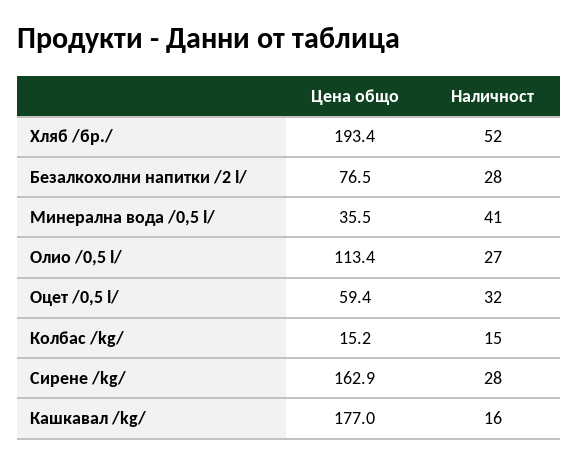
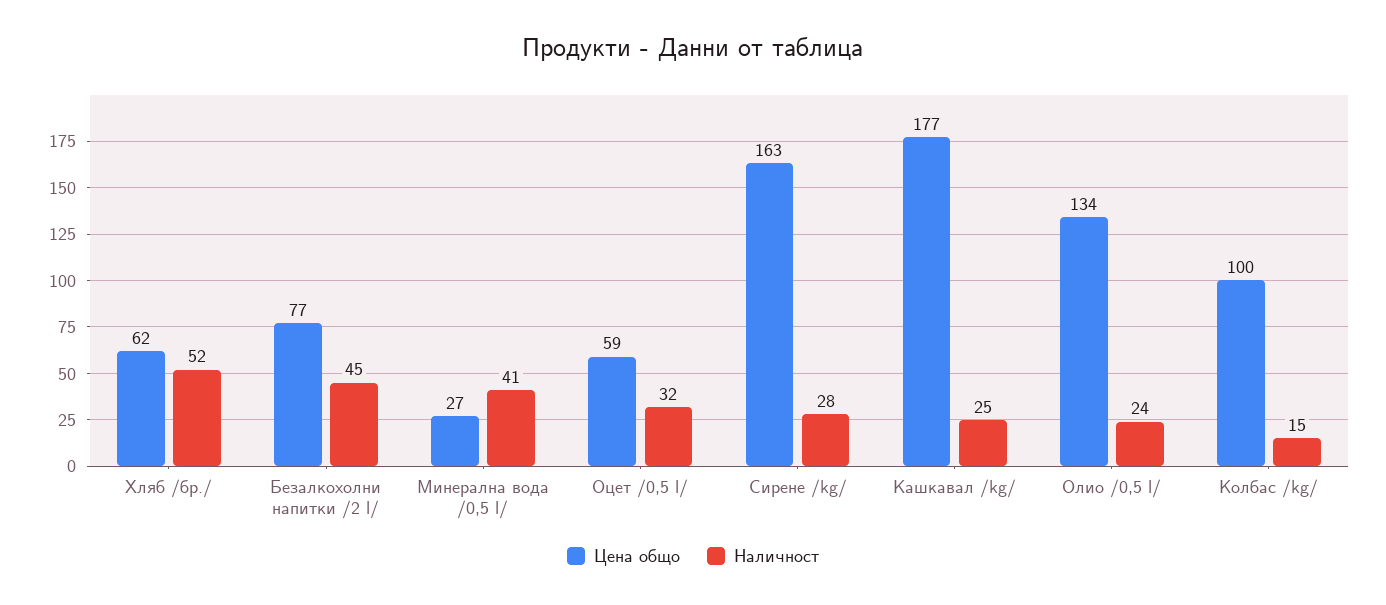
Цена общо, Хляб /бр./: 193.4 -> 62
Наличност, Безалкохолни напитки /2 l/: 28 -> 45
Цена общо, Минерална вода /0,5 l/: 35.5 -> 27
Цена общо, Олио /0,5 l/: 113.4 -> 134
Наличност, Олио /0,5 l/: 27 -> 24
Цена общо, Колбас /kg/: 15.2 -> 100
Наличност, Кашкавал /kg/: 16 -> 25

